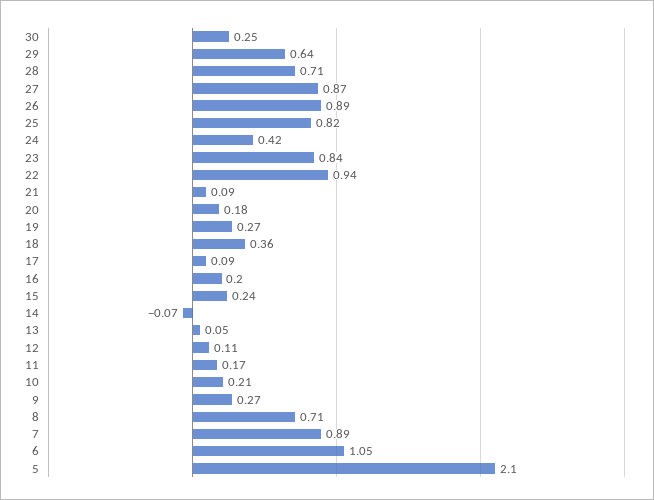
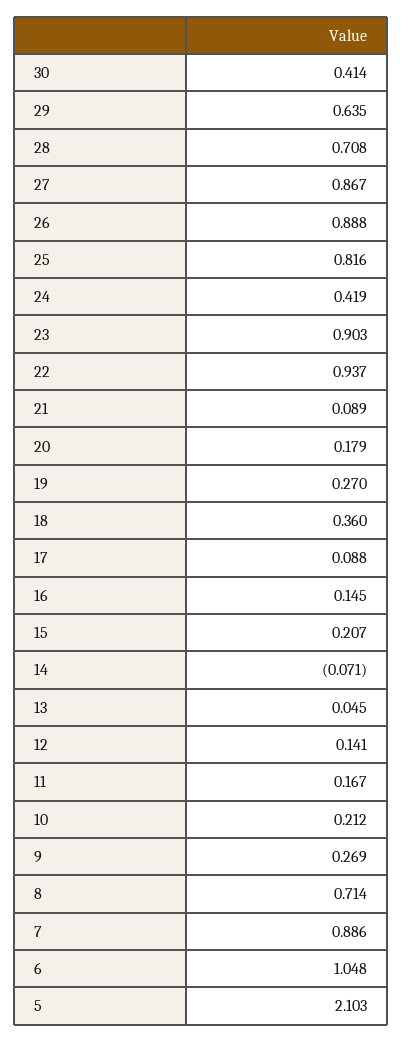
30: 0.25 -> 0.414
23: 0.84 -> 0.903
16: 0.2 -> 0.145
15: 0.24 -> 0.207
12: 0.11 -> 0.141

